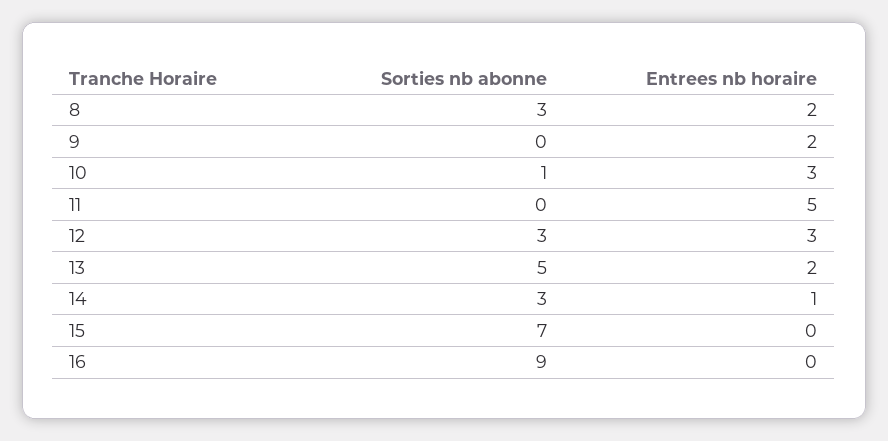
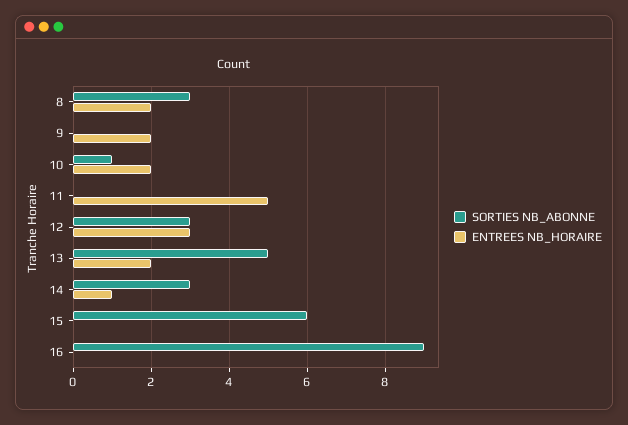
Entrees nb horaire, 10: 3 -> 2
Sorties nb abonne, 15: 7 -> 6

